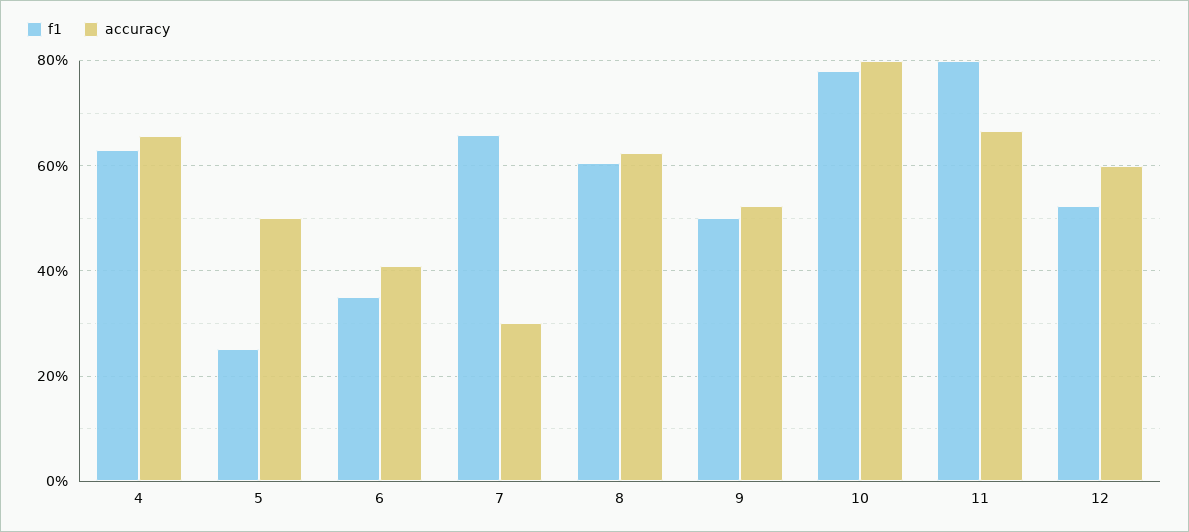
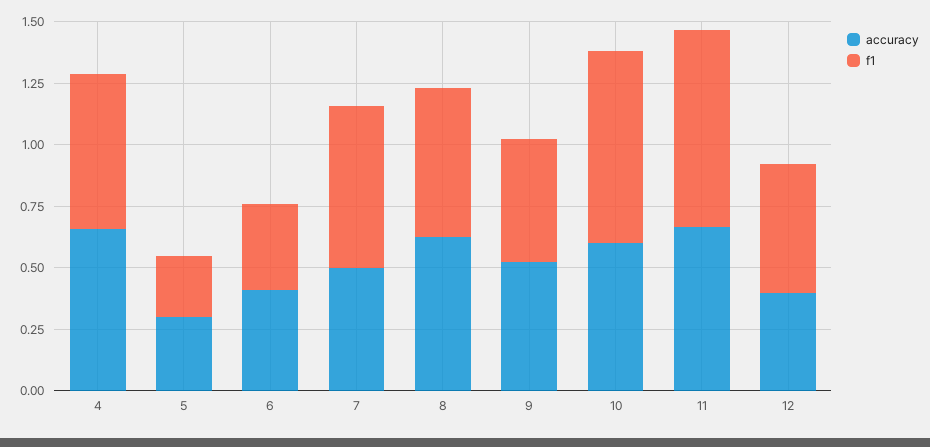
accuracy, 5: 0.5 -> 0.3
accuracy, 7: 0.3 -> 0.5
accuracy, 10: 0.8 -> 0.6
accuracy, 12: 0.6 -> 0.4

